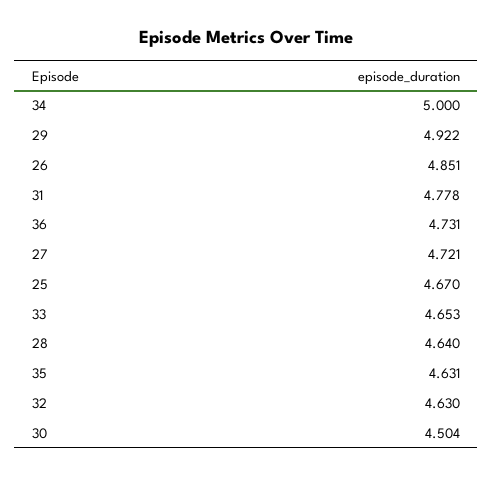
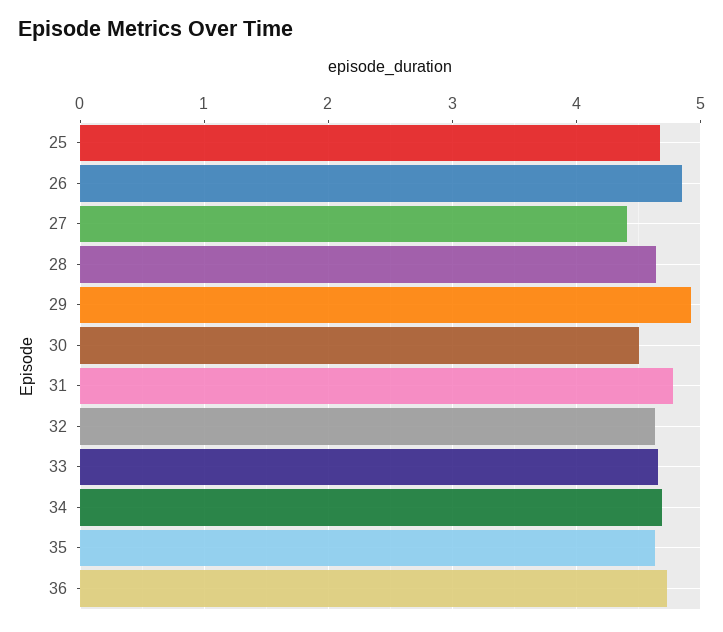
34: 5 -> 4.7
27: 4.721 -> 4.4

